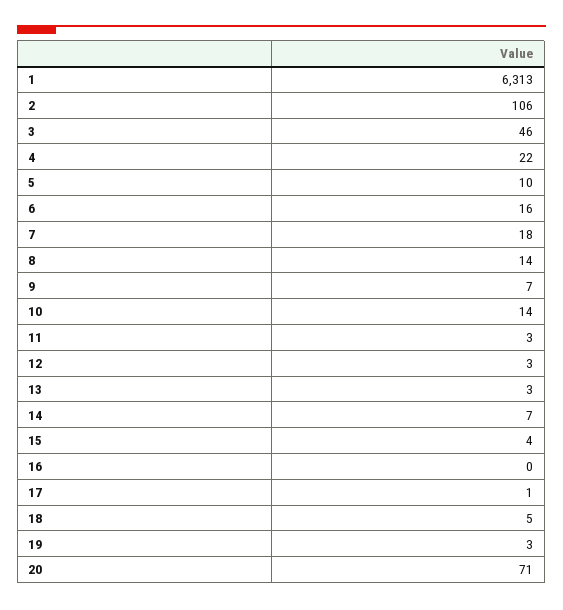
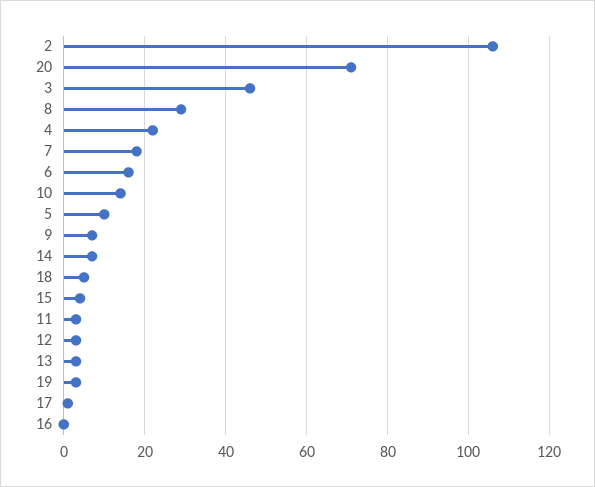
1: 6313 -> none
8: 14 -> 30

